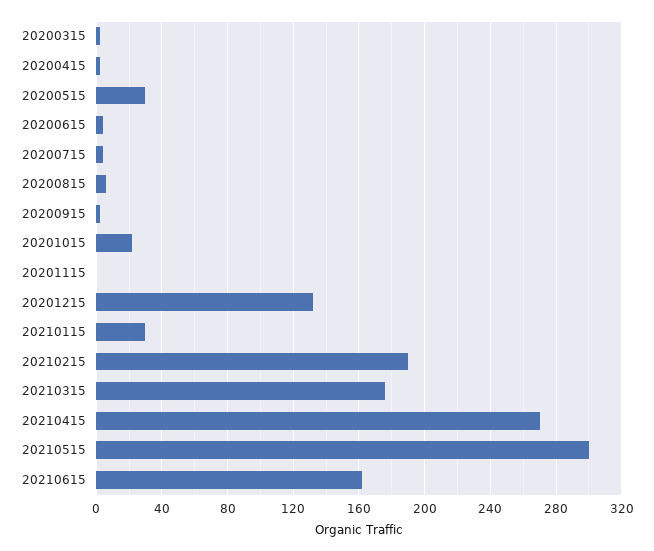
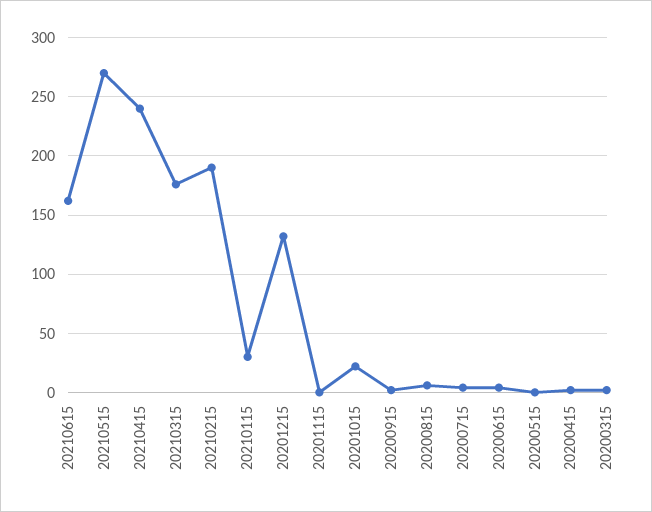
20200515: 30 -> 0
20210415: 270 -> 240
20210515: 300 -> 270

